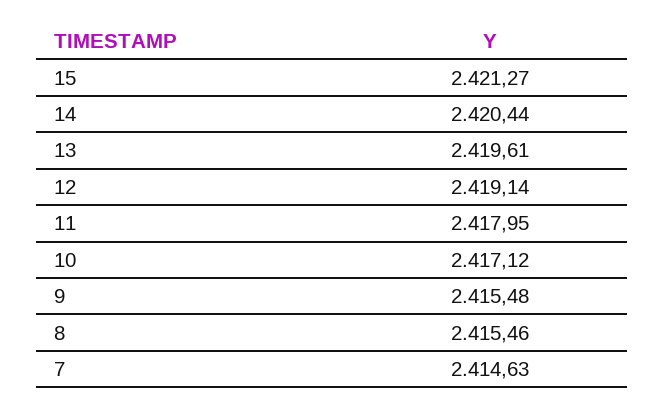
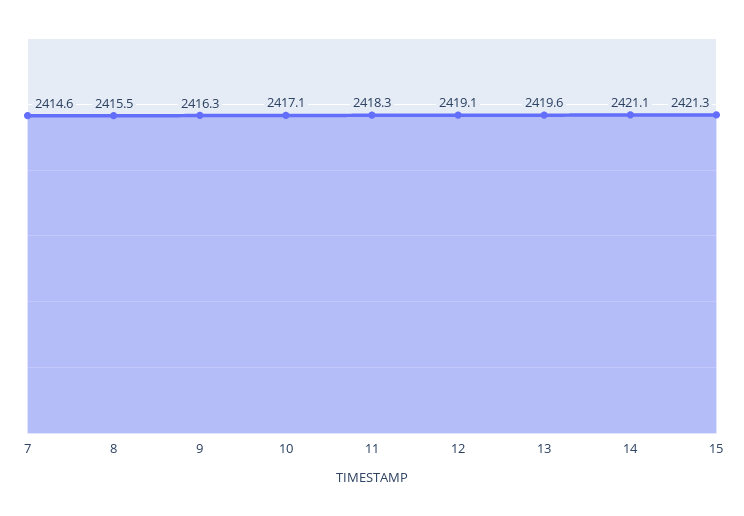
14: 2420.44 -> 2421.1
11: 2417.95 -> 2418.3
9: 2415.48 -> 2416.3

